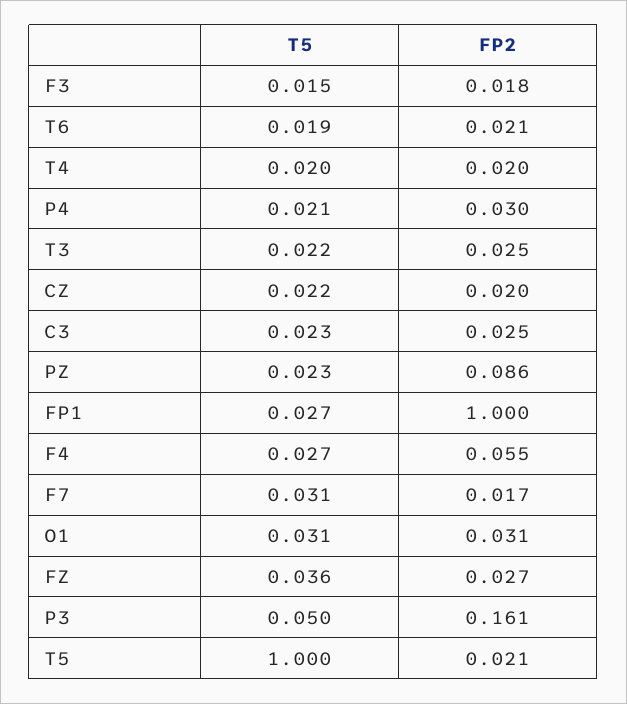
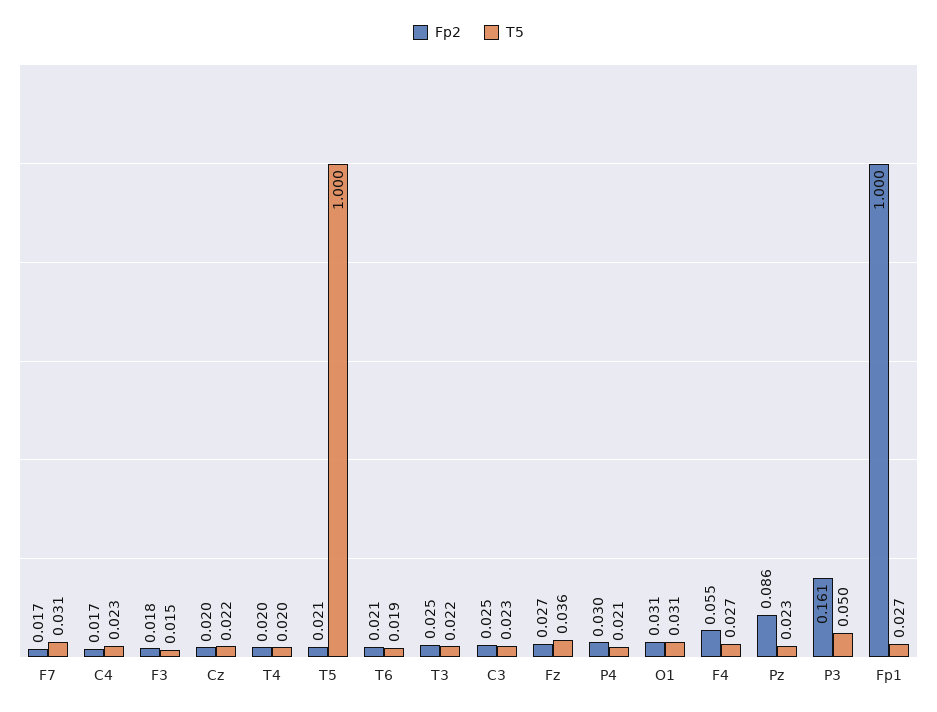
FP2, C4: none -> 0.017
T5, C4: none -> 0.023

